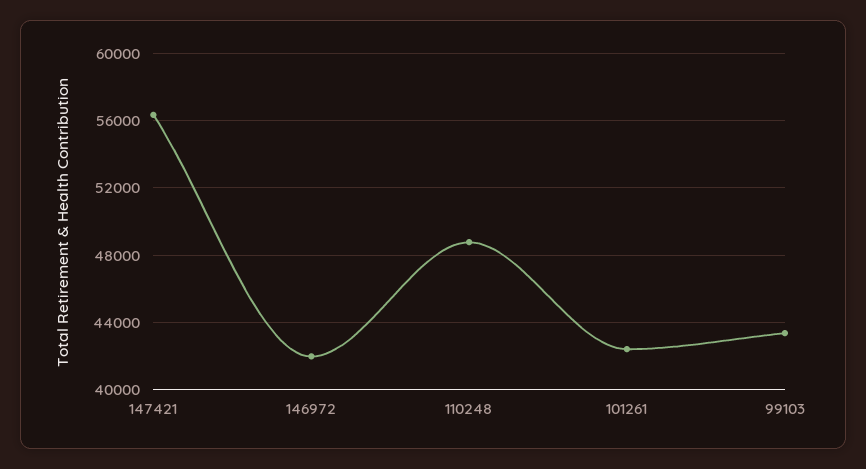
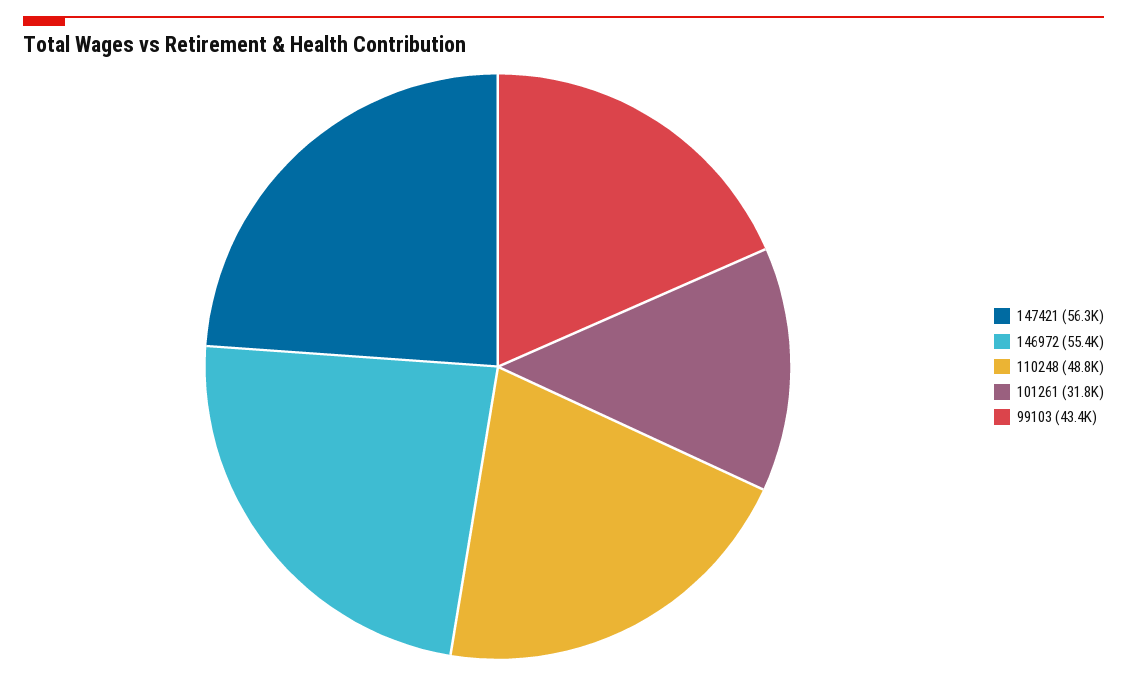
146972: 42000 -> 55400
101261: 42500 -> 31800

